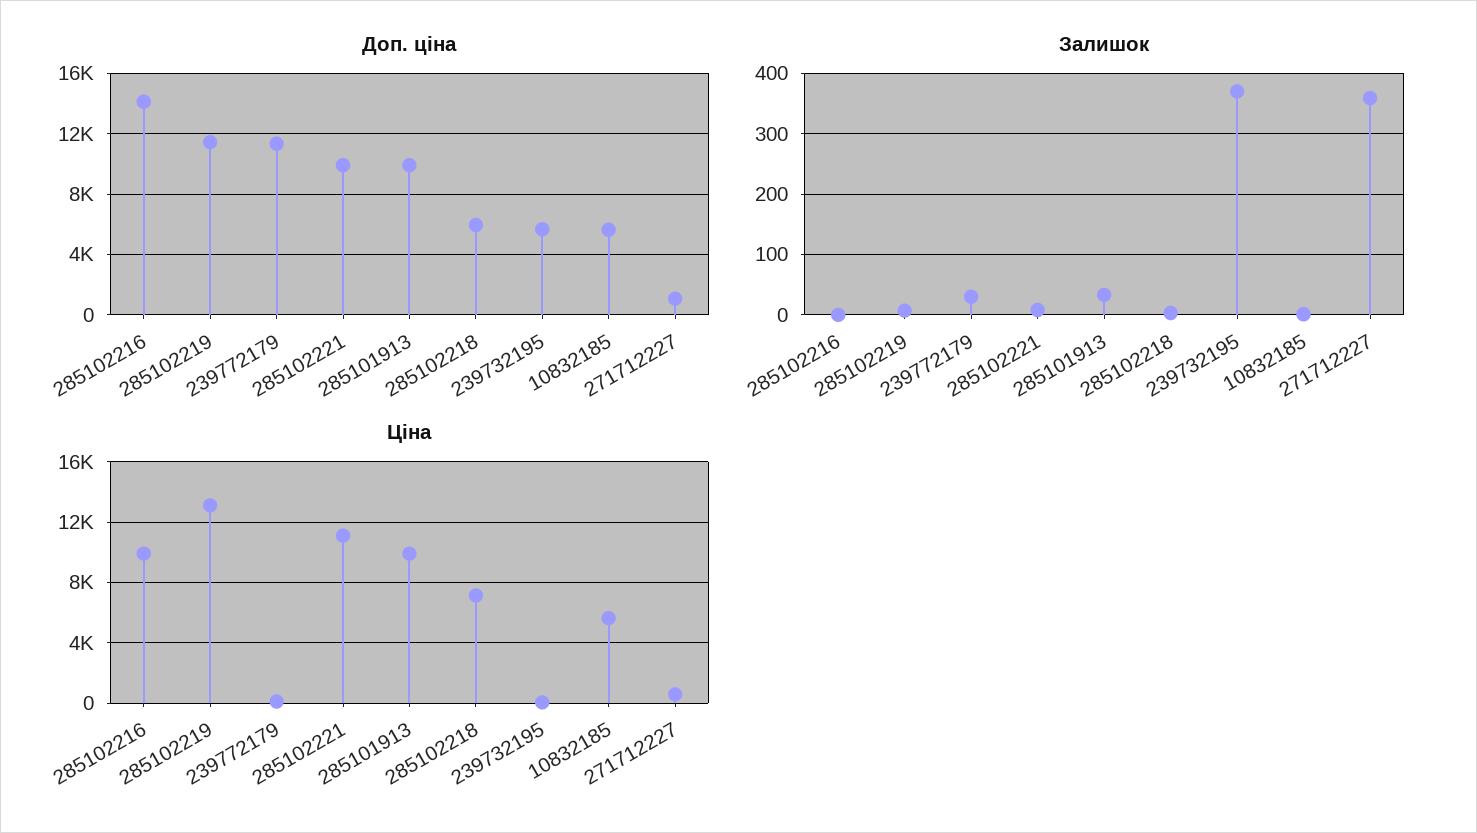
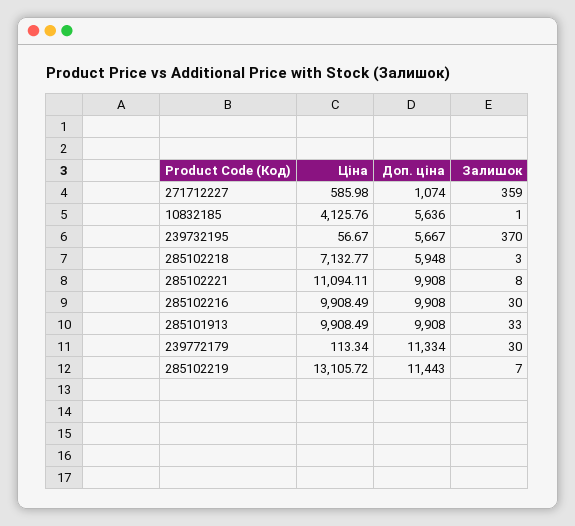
Доп. ціна, 285102216: 14000 -> 9908
Залишок, 285102216: 0 -> 30
Ціна, 10832185: 5500 -> 4125.76

